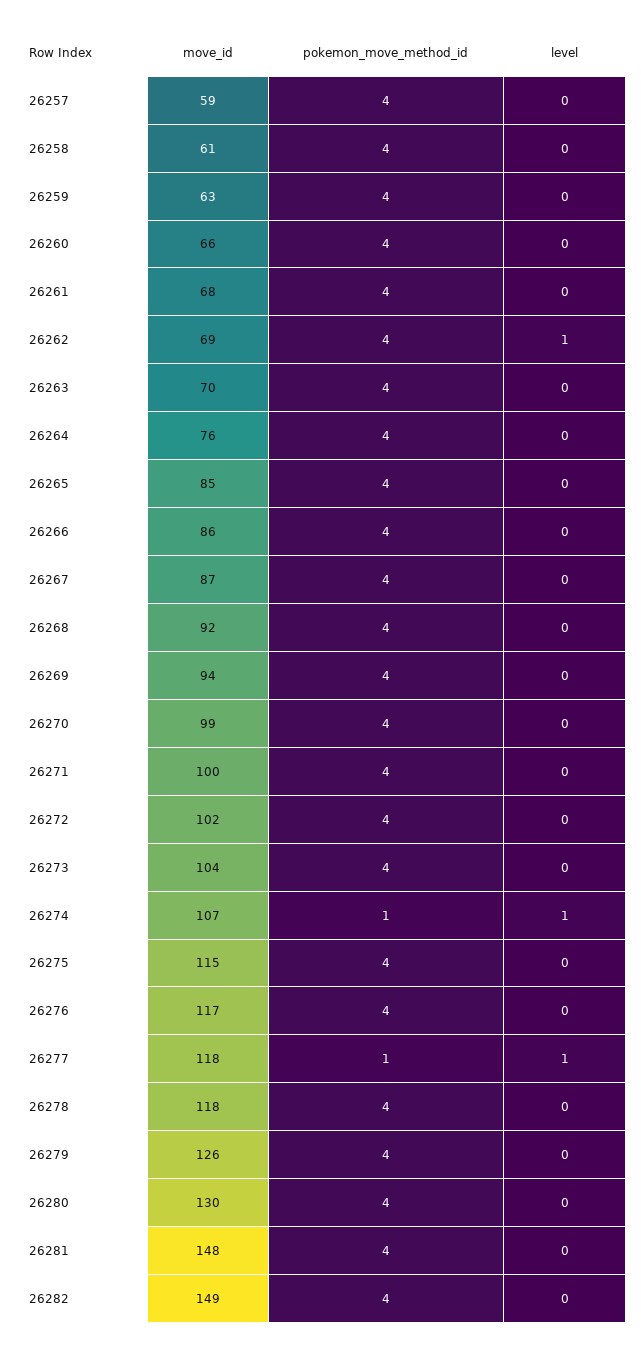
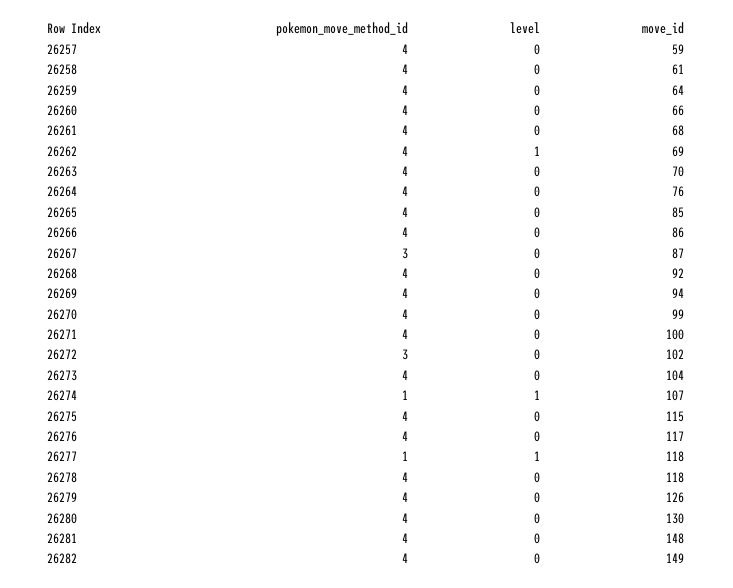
move_id, 26259: 63 -> 64
pokemon_move_method_id, 26267: 4 -> 3
pokemon_move_method_id, 26272: 4 -> 3

